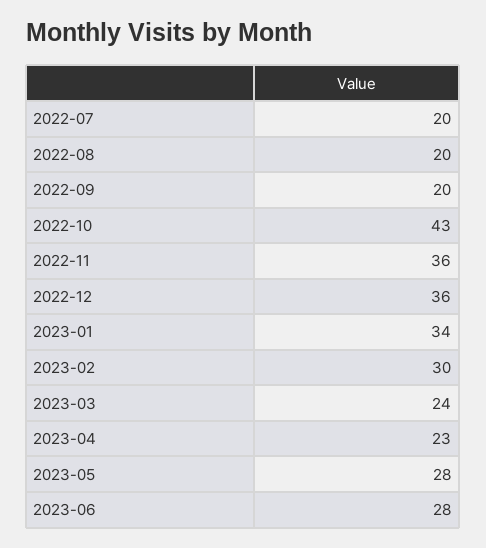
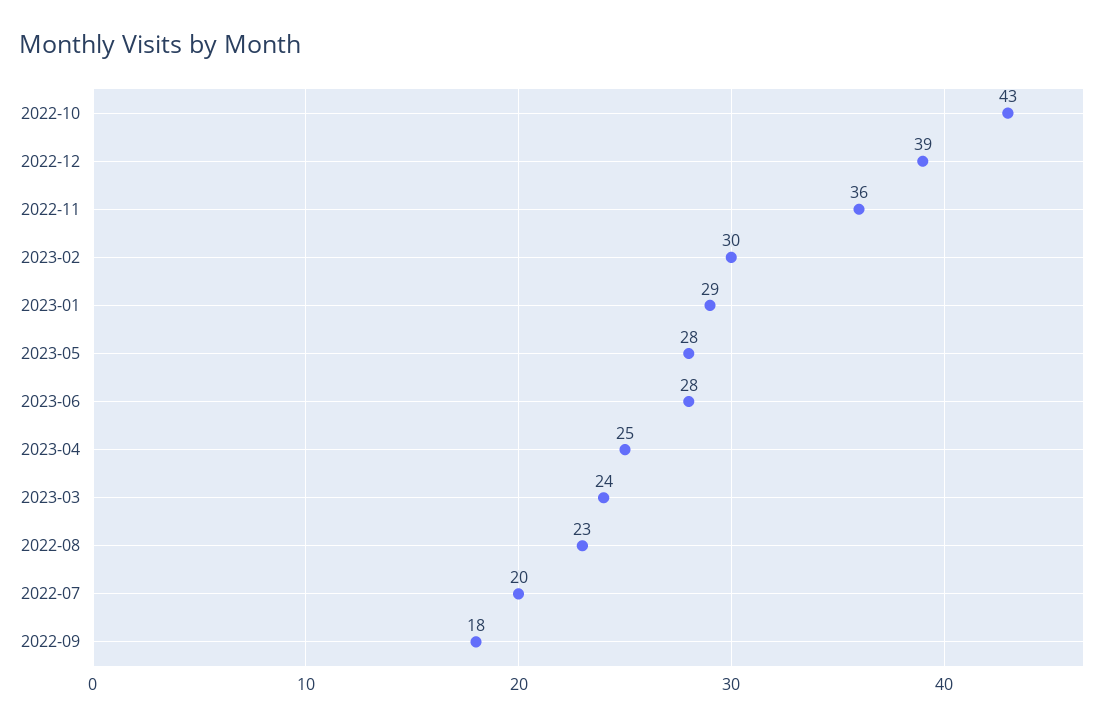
2022-08: 20 -> 23
2022-09: 20 -> 18
2022-12: 36 -> 39
2023-01: 34 -> 29
2023-04: 23 -> 25

